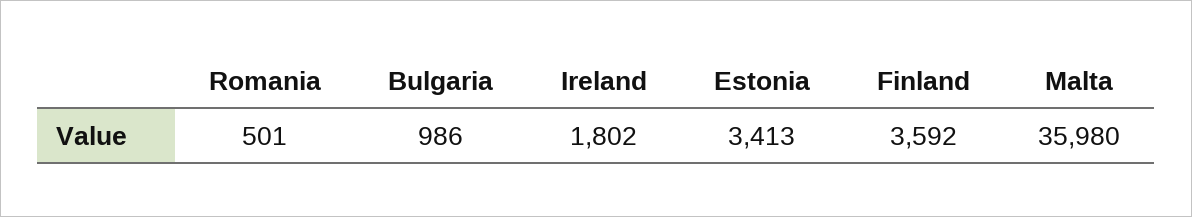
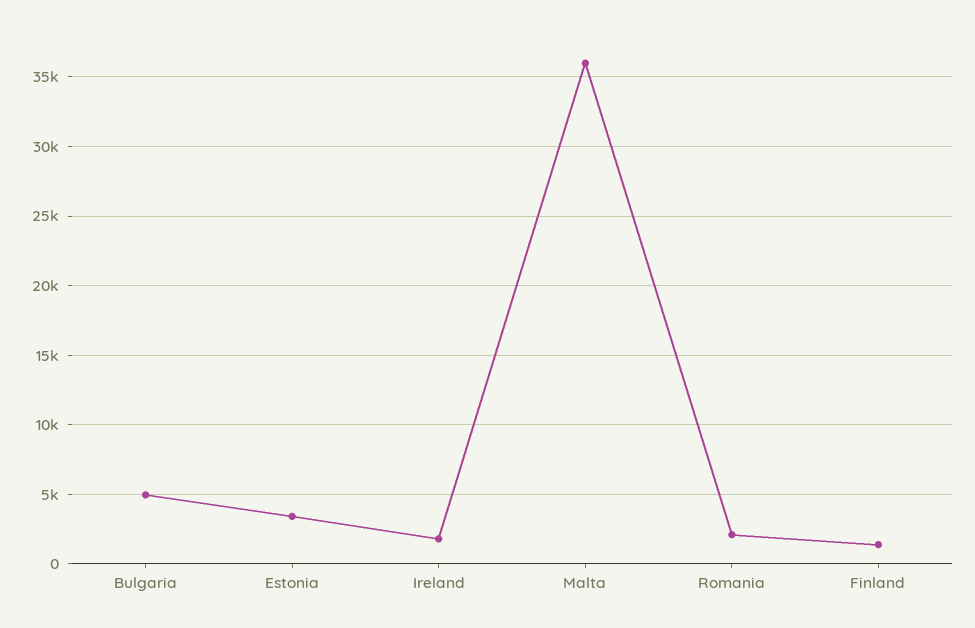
Romania: 501 -> 2000
Bulgaria: 986 -> 5000
Finland: 3592 -> 1500

